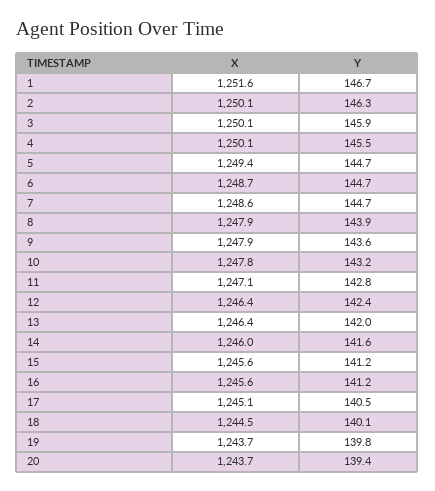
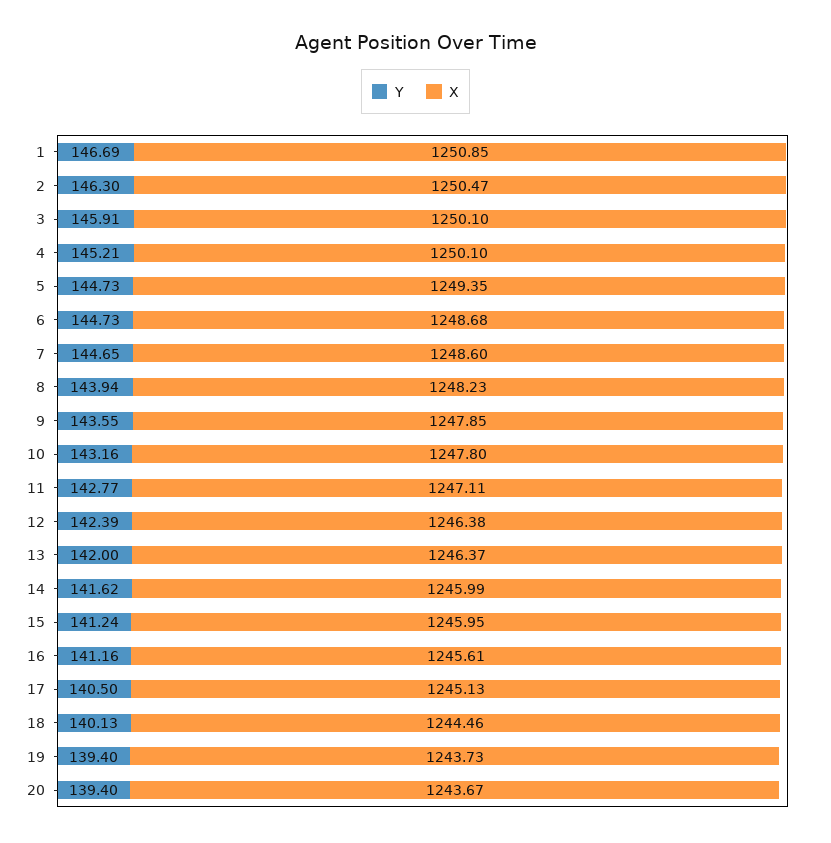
X, 1: 1251.6 -> 1250.85
X, 2: 1250.1 -> 1250.47
Y, 4: 145.5 -> 145.21
X, 8: 1247.9 -> 1248.23
X, 15: 1245.6 -> 1245.95
Y, 19: 139.8 -> 139.4

